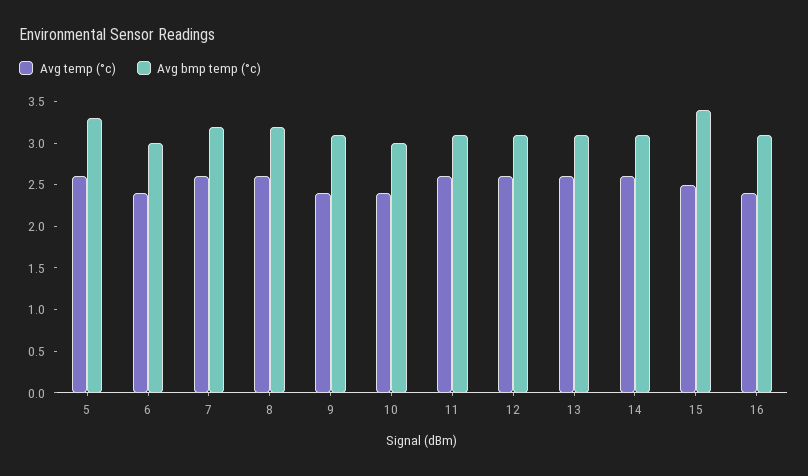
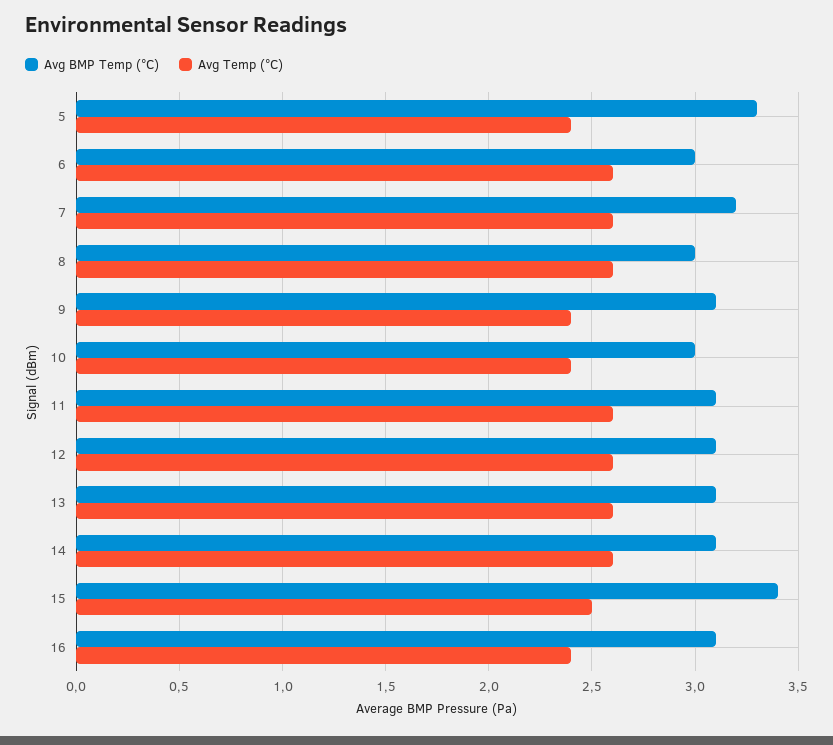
Avg temp (°c), 5: 2.6 -> 2.4
Avg temp (°c), 6: 2.4 -> 2.6
Avg bmp temp (°c), 8: 3.2 -> 3

